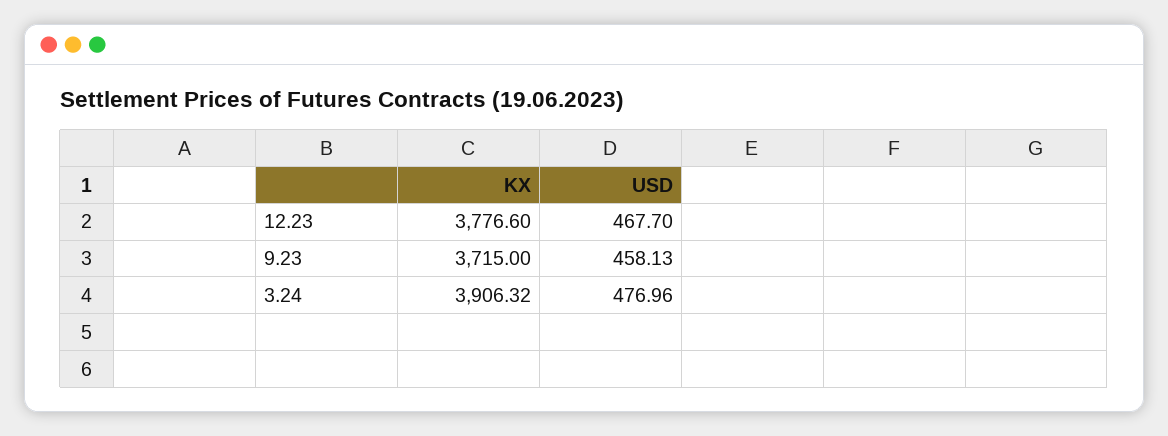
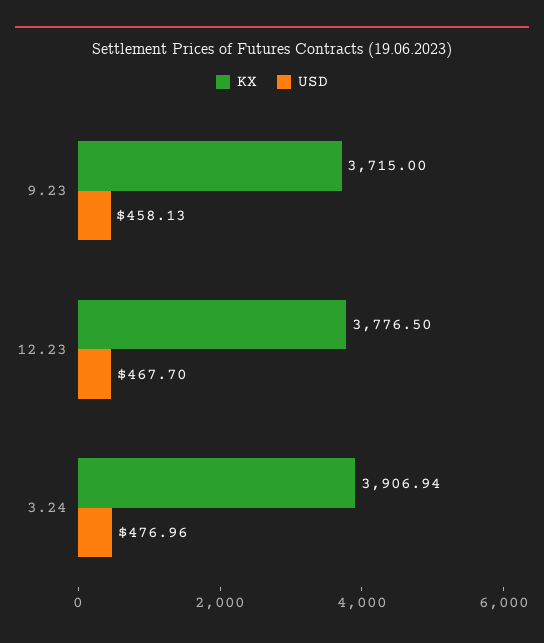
KX, 12.23: 3776.6 -> 3776.5
KX, 3.24: 3906.32 -> 3906.94

